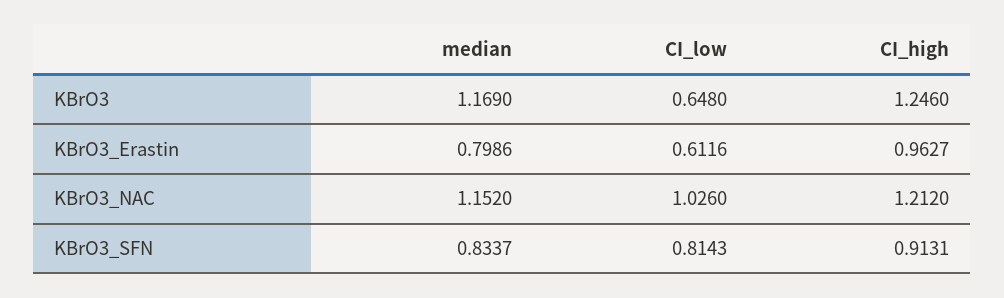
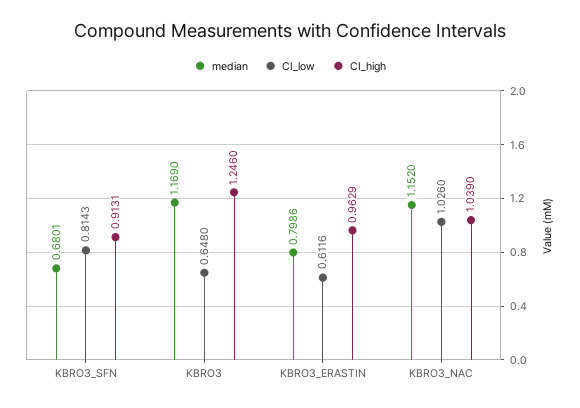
CI_high, KBrO3_Erastin: 0.9627 -> 0.9629
CI_high, KBrO3_NAC: 1.212 -> 1.039
median, KBrO3_SFN: 0.8337 -> 0.6801

